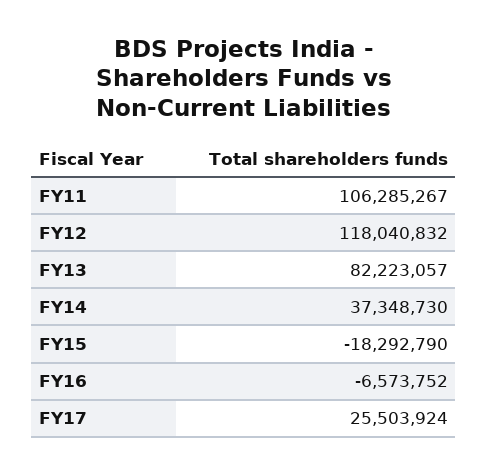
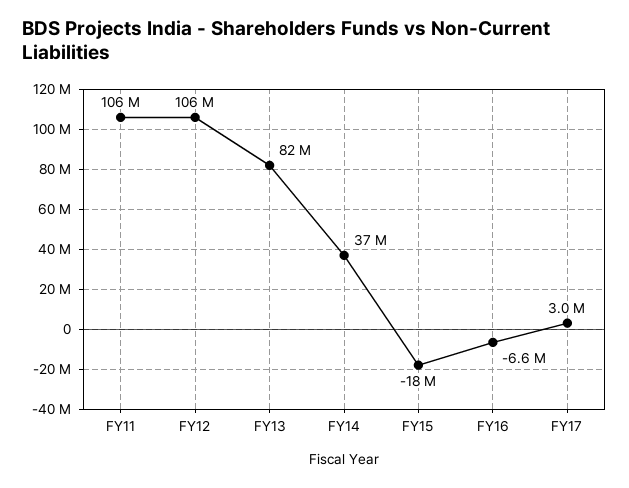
FY12: 118040832 -> 106000000
FY17: 25503924 -> 3000000

